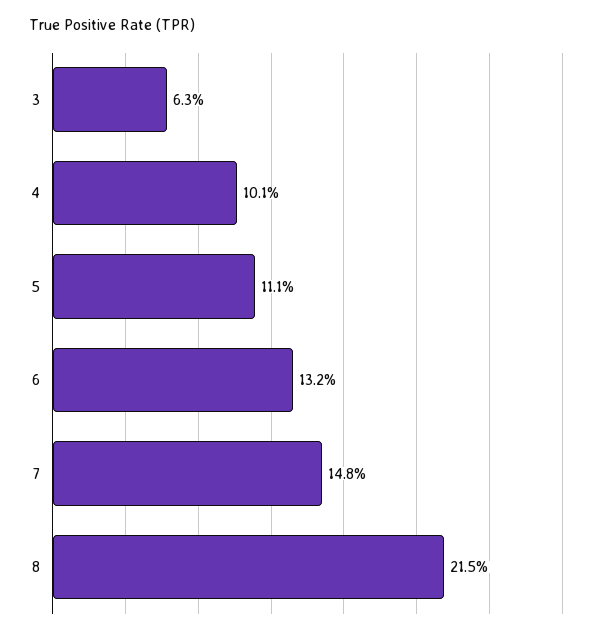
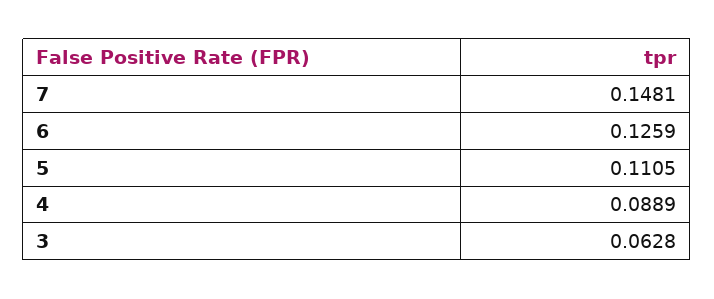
4: 0.101 -> 0.0889
6: 0.132 -> 0.1259
8: 0.215 -> none

